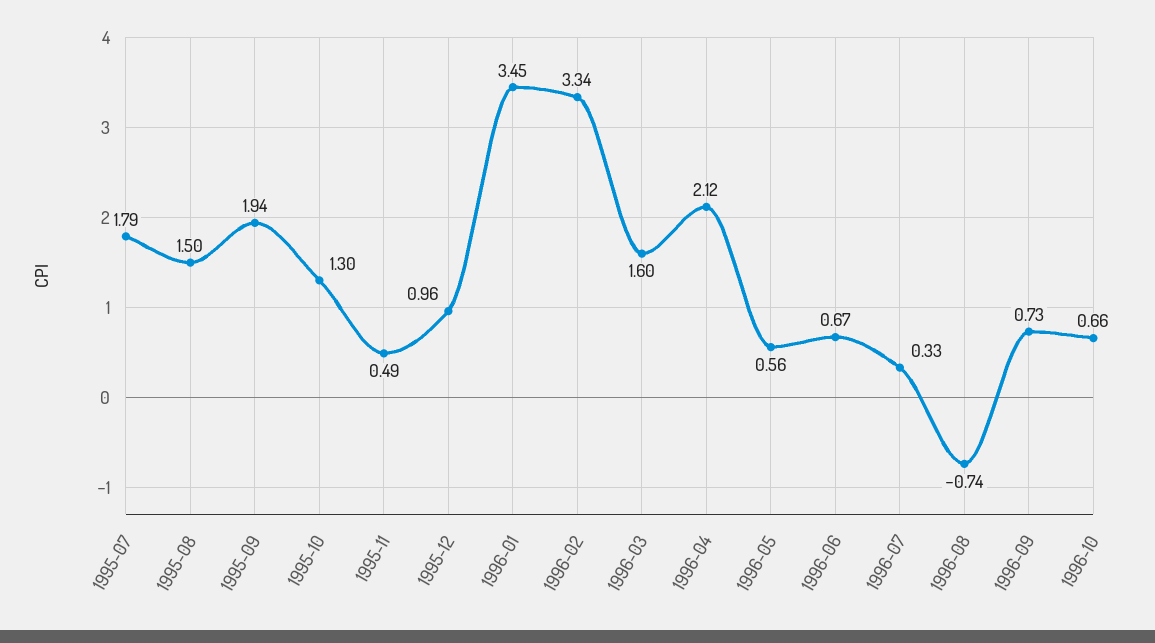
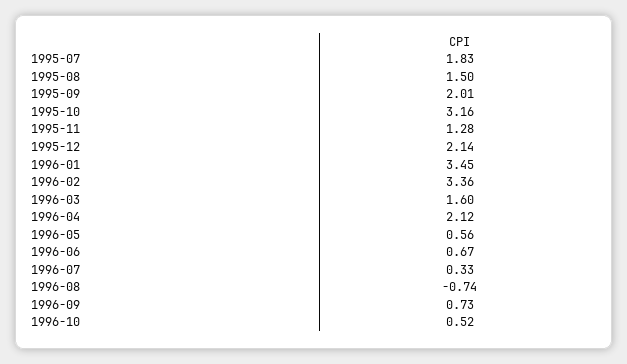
1995-07: 1.79 -> 1.83
1995-09: 1.94 -> 2.01
1995-10: 1.3 -> 3.16
1995-11: 0.49 -> 1.28
1995-12: 0.96 -> 2.14
1996-02: 3.34 -> 3.36
1996-10: 0.66 -> 0.52

